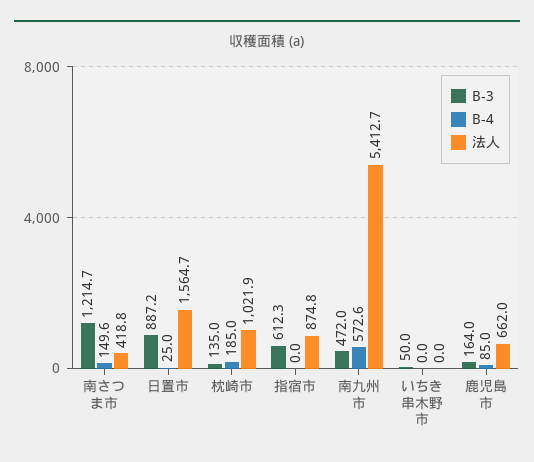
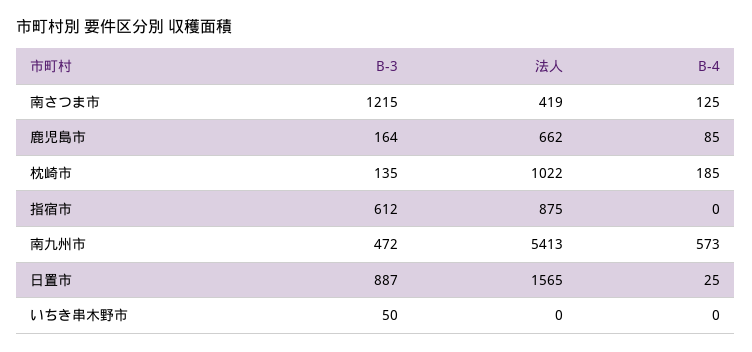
B-4, 南さつま市: 149.6 -> 125

